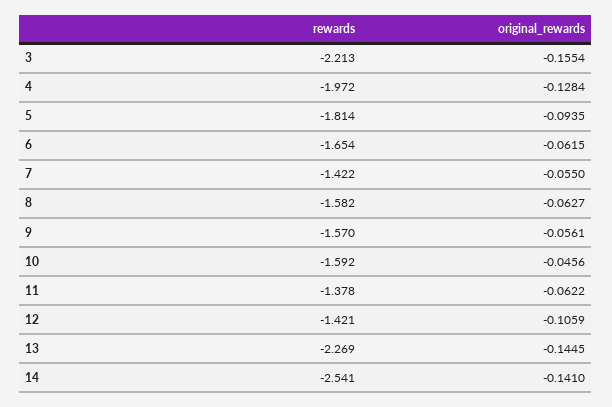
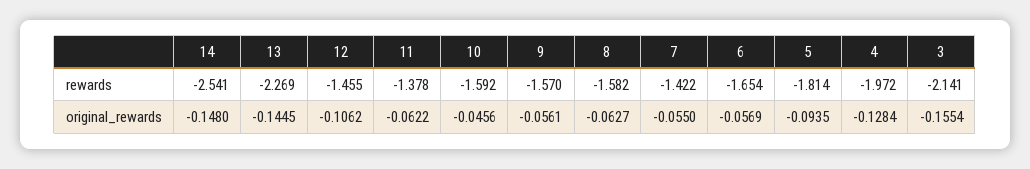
rewards, 3: -2.213 -> -2.141
original_rewards, 6: -0.0615 -> -0.0569
rewards, 12: -1.421 -> -1.455
original_rewards, 12: -0.1059 -> -0.1062
original_rewards, 14: -0.141 -> -0.148

